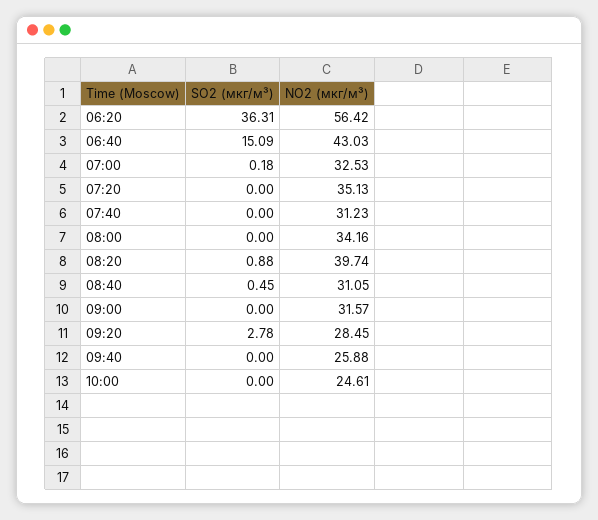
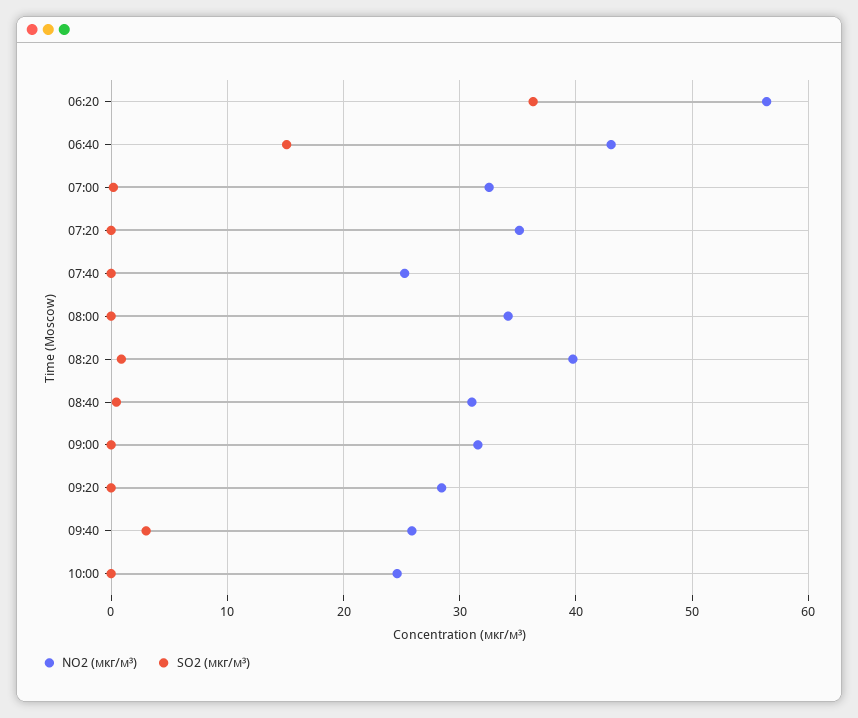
NO2 (мкг/м³), 07:40: 31.23 -> 25
SO2 (мкг/м³), 09:20: 2.78 -> 0
SO2 (мкг/м³), 09:40: 0 -> 3

